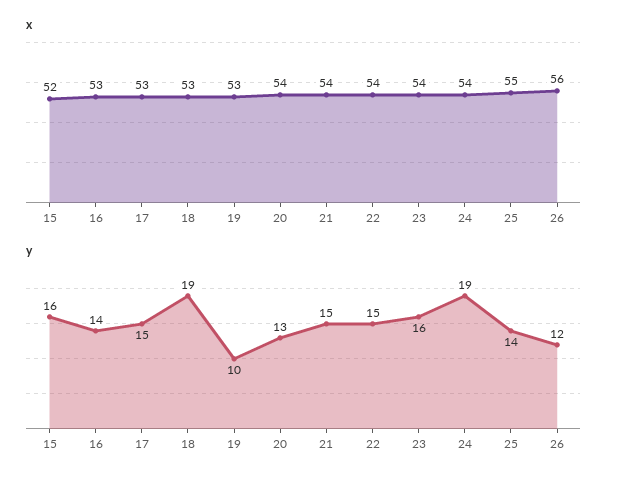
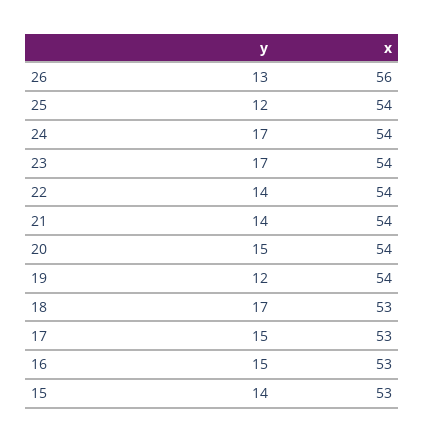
x, 15: 52 -> 53
x, 19: 53 -> 54
x, 25: 55 -> 54
y, 15: 16 -> 14
y, 16: 14 -> 15
y, 18: 19 -> 17
y, 19: 10 -> 12
y, 20: 13 -> 15
y, 21: 15 -> 14
y, 22: 15 -> 14
y, 23: 16 -> 17
y, 24: 19 -> 17
y, 25: 14 -> 12
y, 26: 12 -> 13

